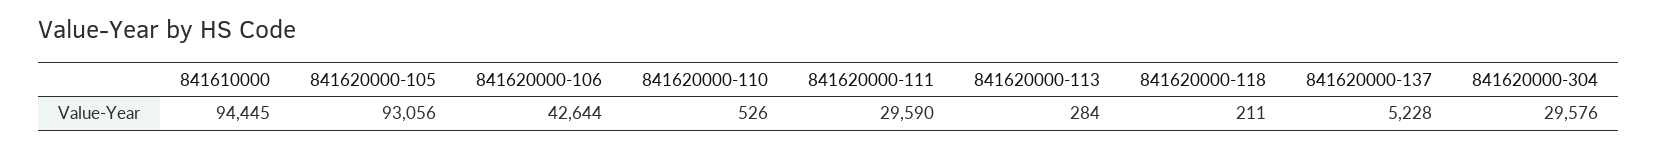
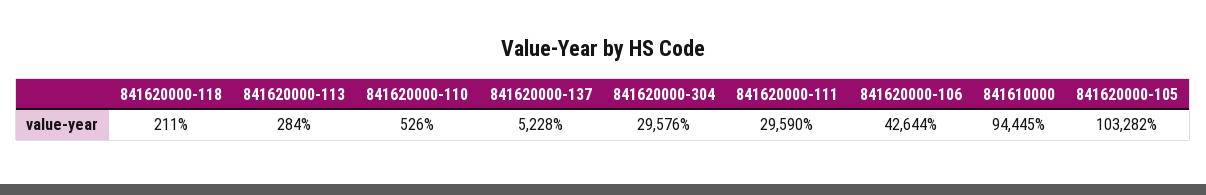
841620000-105: 93056 -> 103282

